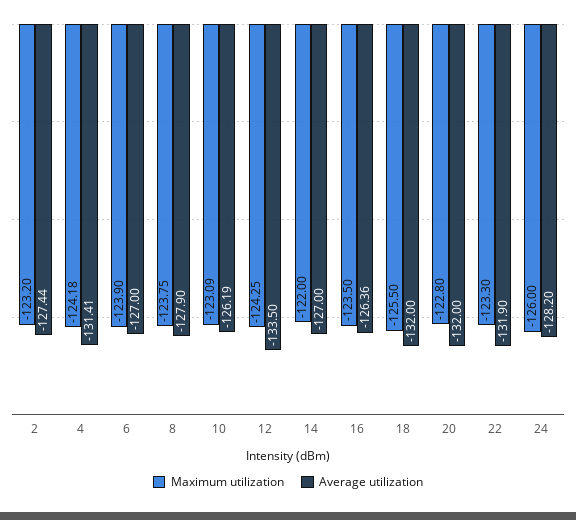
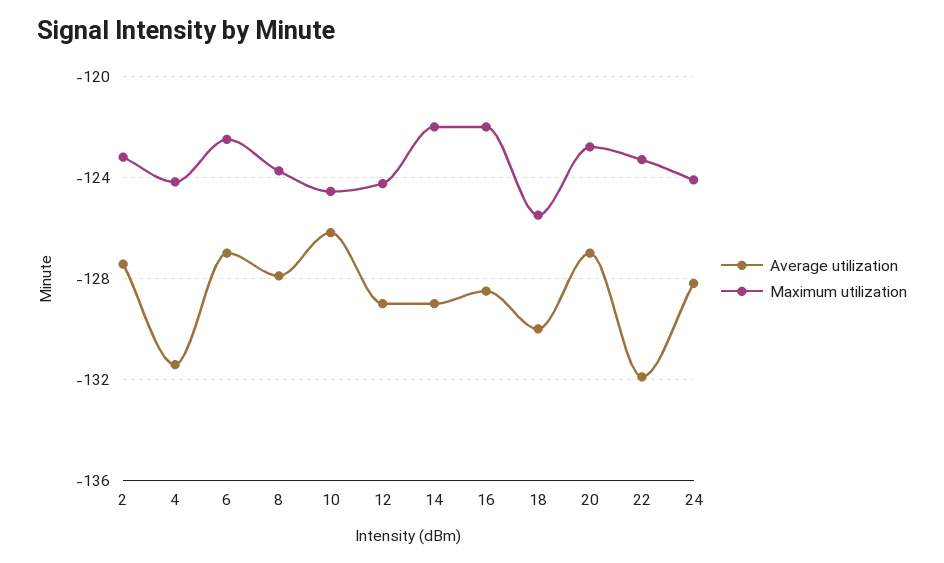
Maximum utilization, 6: -123.9 -> -122.5
Maximum utilization, 10: -123.09 -> -124.5
Average utilization, 12: -133.5 -> -129
Average utilization, 14: -127 -> -129
Maximum utilization, 16: -123.5 -> -122
Average utilization, 16: -126.36 -> -128.5
Average utilization, 18: -132 -> -130
Average utilization, 20: -132 -> -127
Maximum utilization, 24: -126 -> -124

